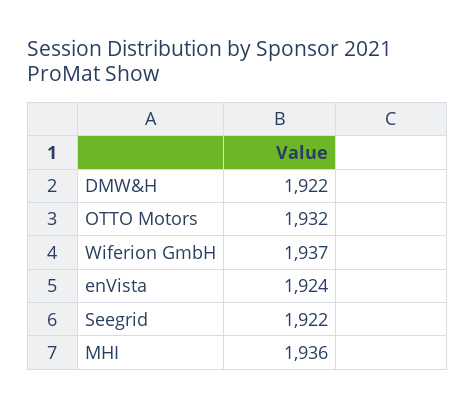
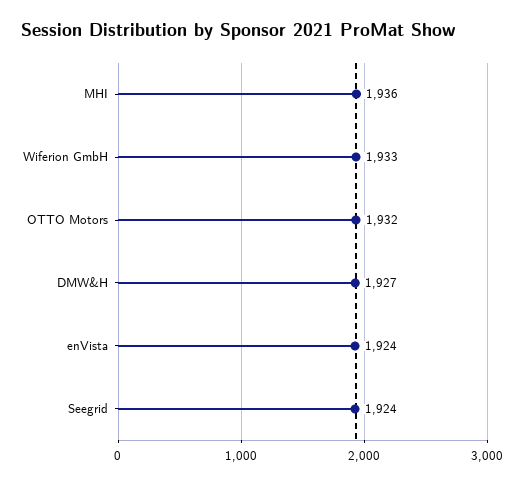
DMW&H: 1922 -> 1927
Wiferion GmbH: 1937 -> 1933
Seegrid: 1922 -> 1924

